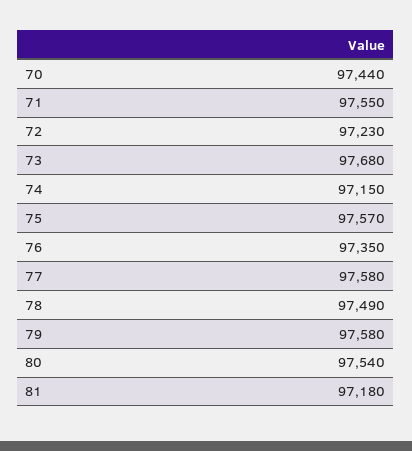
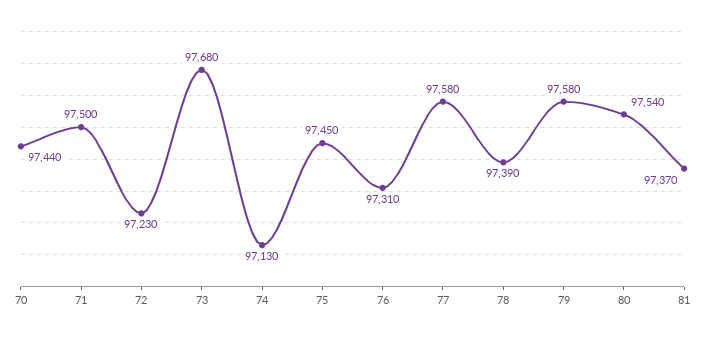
71: 97550 -> 97500
74: 97150 -> 97130
75: 97570 -> 97450
76: 97350 -> 97310
78: 97490 -> 97390
81: 97180 -> 97370

